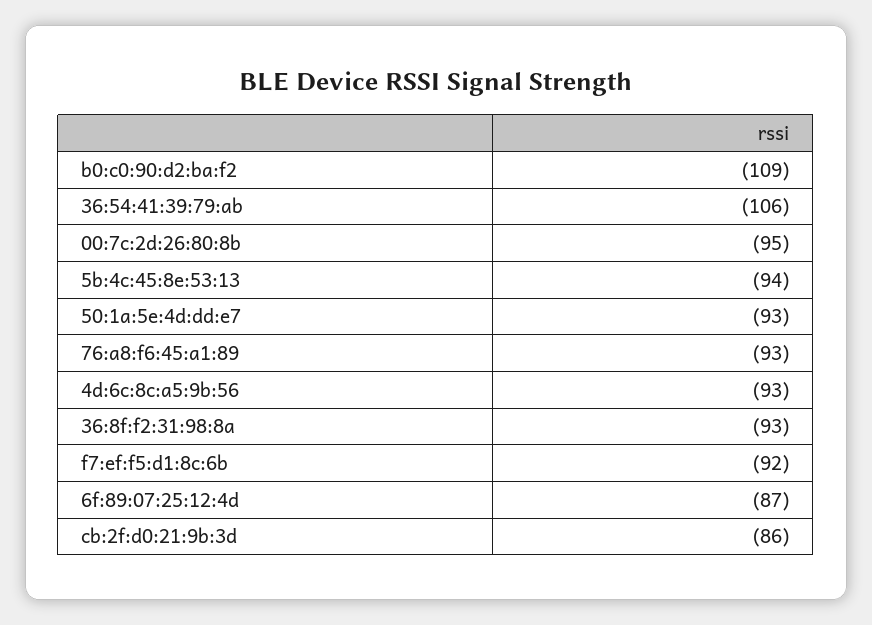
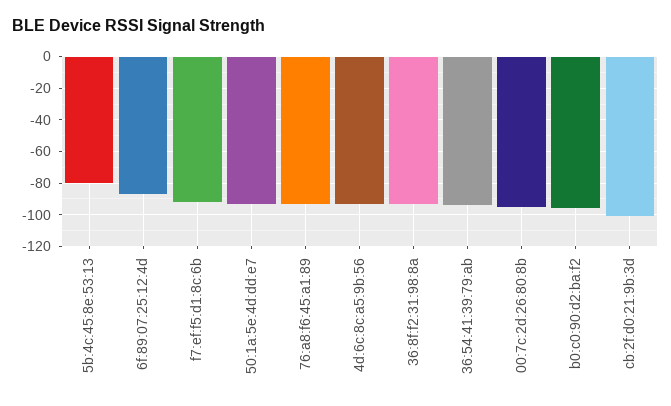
b0:c0:90:d2:ba:f2: -109 -> -95
36:54:41:39:79:ab: -106 -> -95
5b:4c:45:8e:53:13: -94 -> -80
cb:2f:d0:21:9b:3d: -86 -> -100

